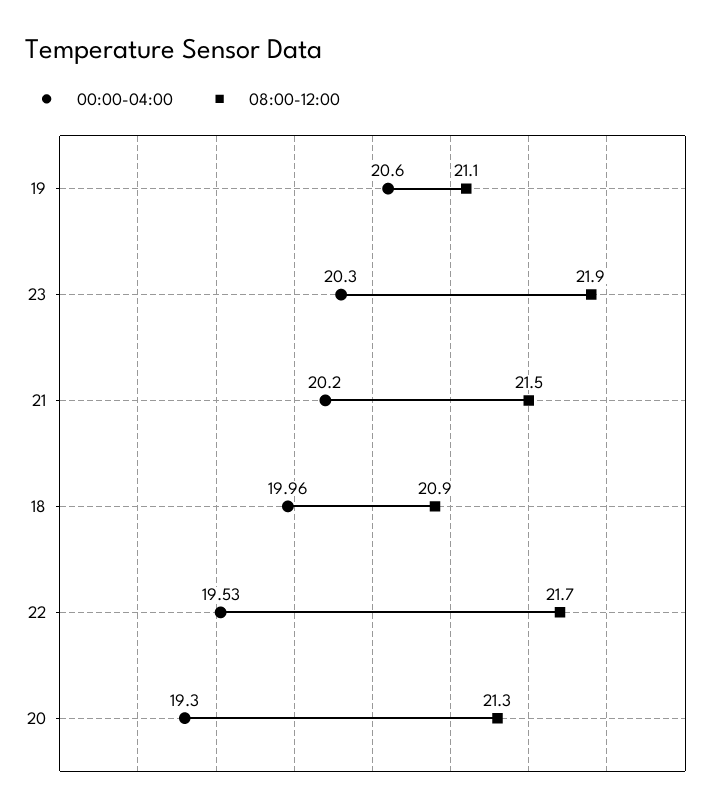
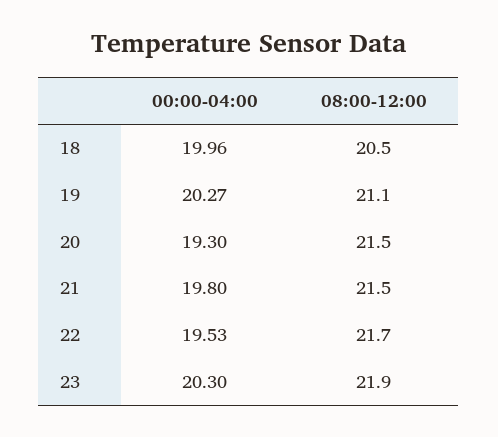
00:00-04:00, 19: 20.6 -> 20.27
00:00-04:00, 21: 20.2 -> 19.8
08:00-12:00, 18: 20.9 -> 20.5
08:00-12:00, 20: 21.3 -> 21.5

